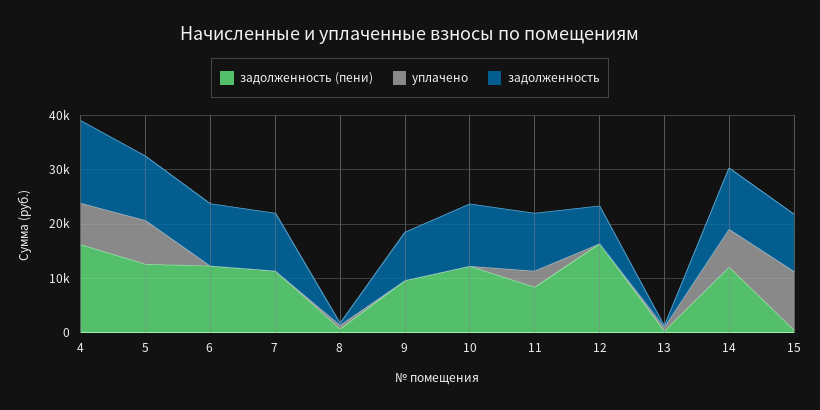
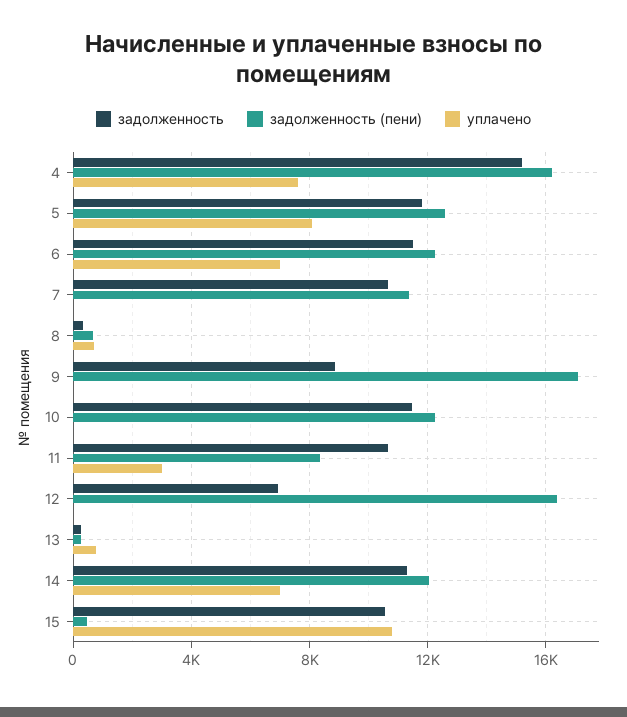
уплачено, 6: 0 -> 7000
задолженность (пени), 9: 10000 -> 17000

